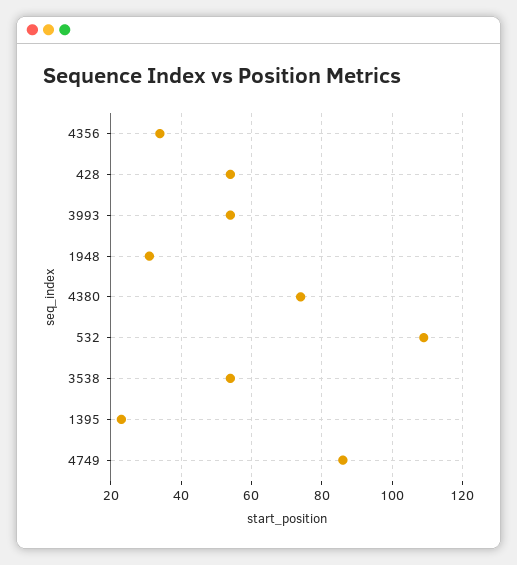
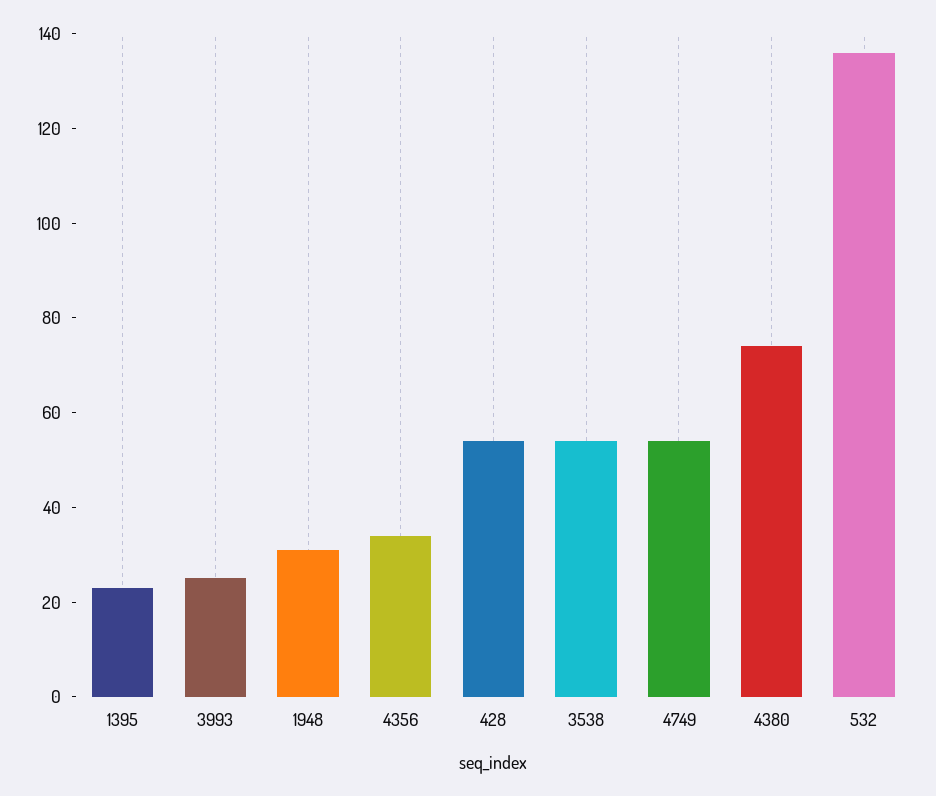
3993: 55 -> 25
532: 110 -> 135
4749: 85 -> 55

